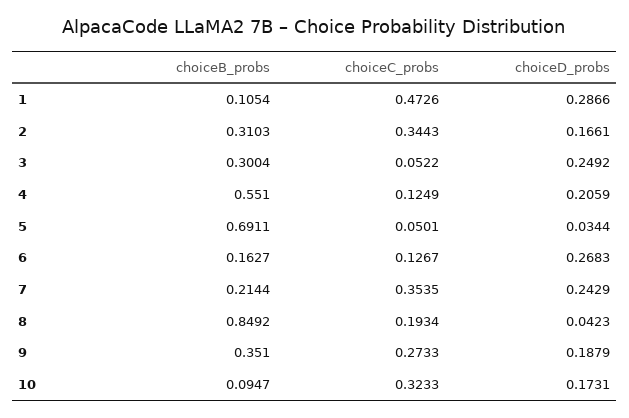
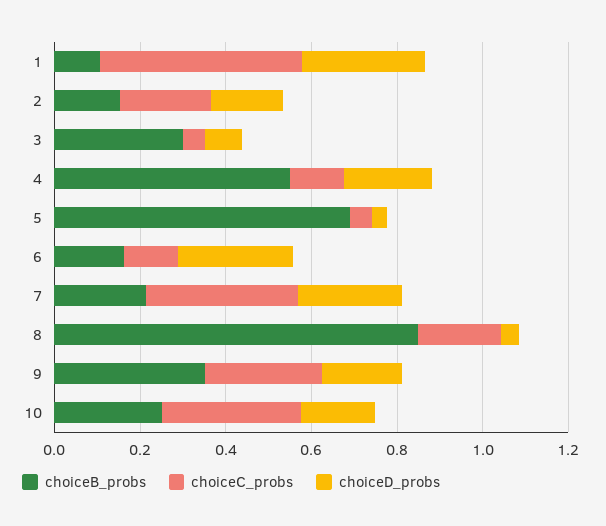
choiceB_probs, 2: 0.3103 -> 0.15
choiceC_probs, 2: 0.3443 -> 0.2
choiceD_probs, 3: 0.2492 -> 0.1
choiceB_probs, 10: 0.0947 -> 0.25

